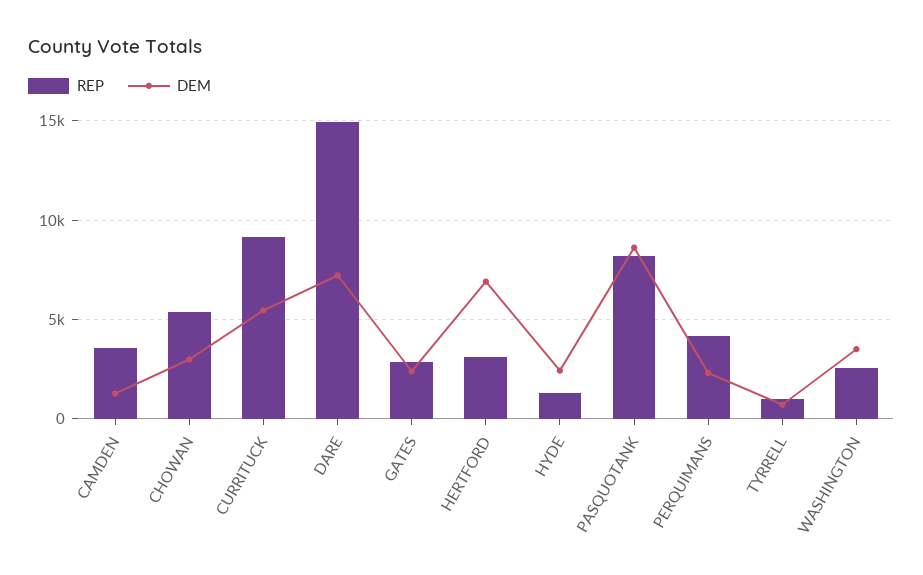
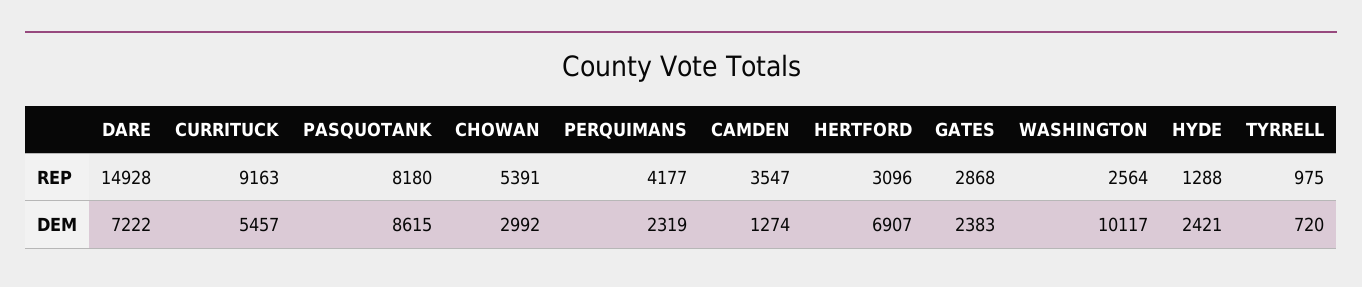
DEM, WASHINGTON: 3500 -> 10117

